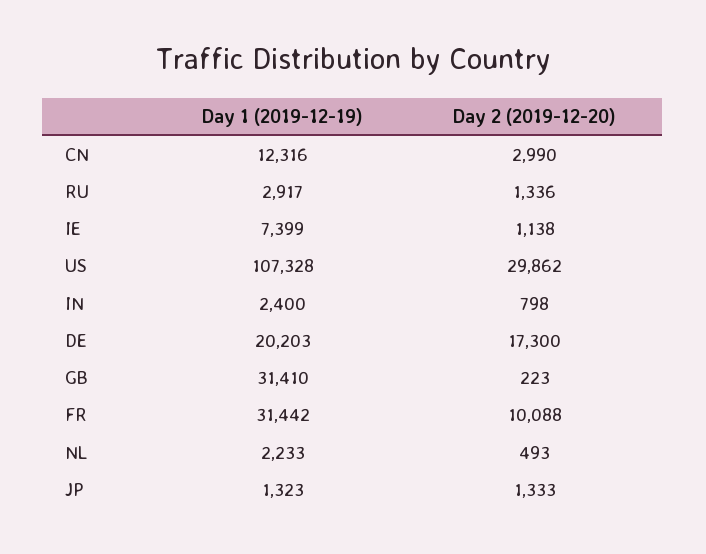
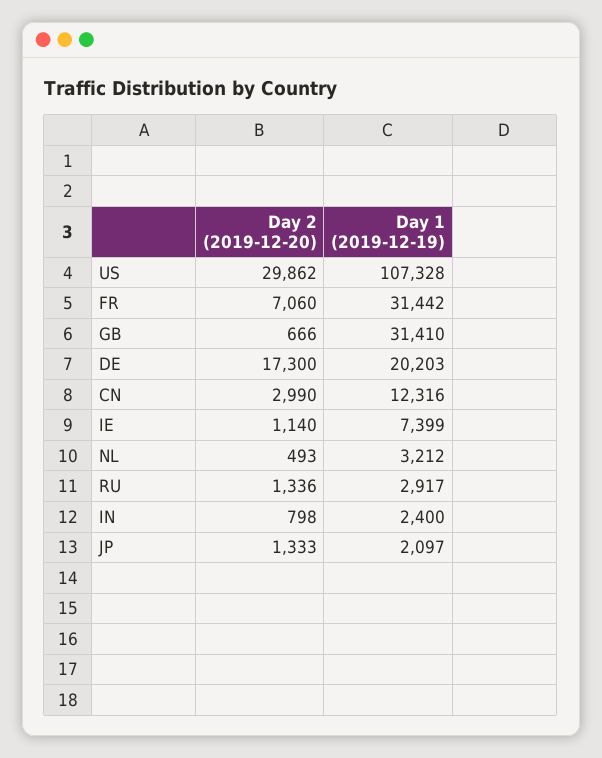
Day 2 (2019-12-20), IE: 1138 -> 1140
Day 2 (2019-12-20), GB: 223 -> 666
Day 2 (2019-12-20), FR: 10088 -> 7060
Day 1 (2019-12-19), NL: 2233 -> 3212
Day 1 (2019-12-19), JP: 1323 -> 2097

